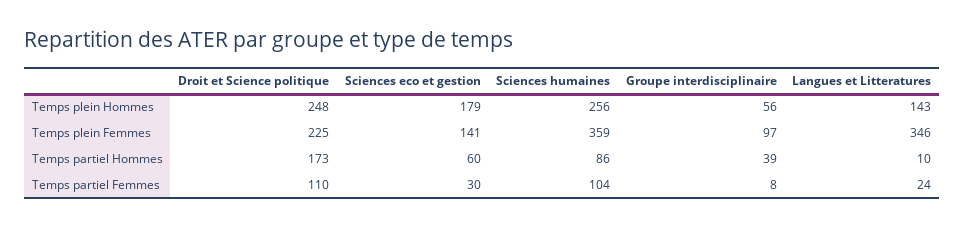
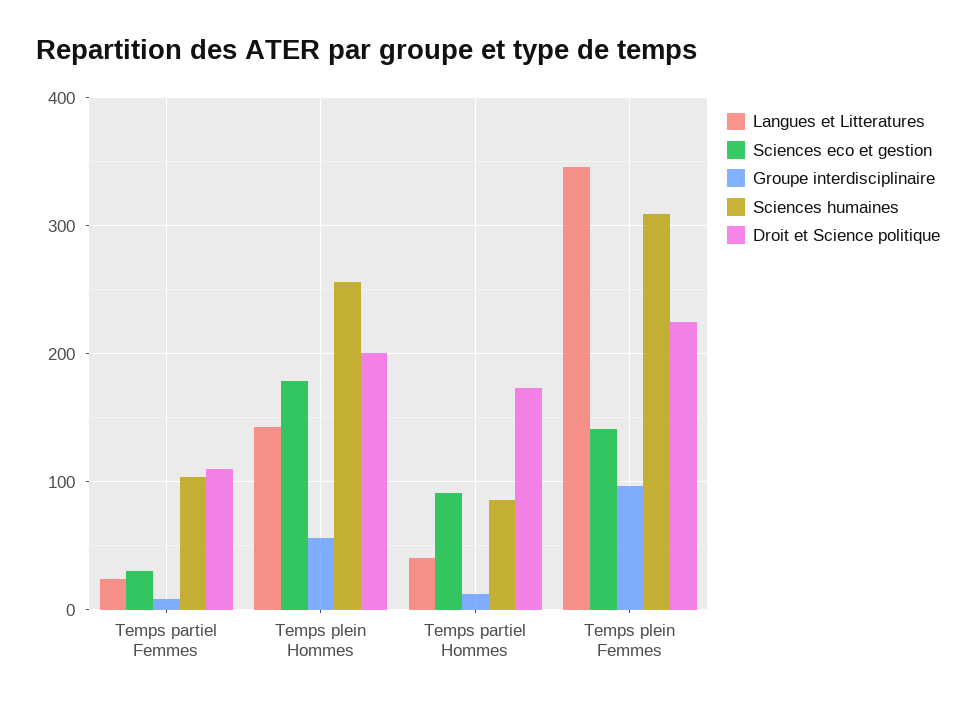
Droit et Science politique, Temps plein Hommes: 248 -> 200
Sciences humaines, Temps plein Femmes: 359 -> 310
Sciences eco et gestion, Temps partiel Hommes: 60 -> 90
Groupe interdisciplinaire, Temps partiel Hommes: 39 -> 10
Langues et Litteratures, Temps partiel Hommes: 10 -> 40

